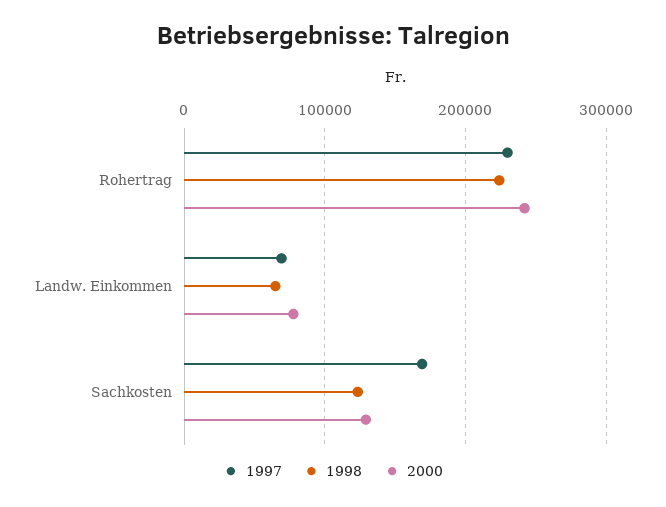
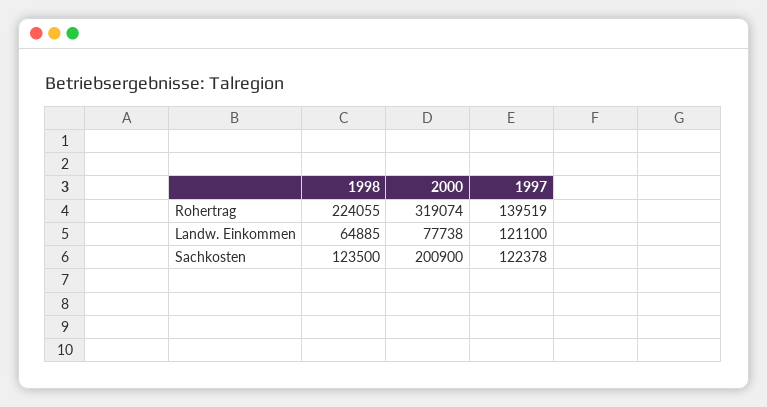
1997, Rohertrag: 230000 -> 139519
2000, Rohertrag: 240000 -> 319074
1997, Landw. Einkommen: 70000 -> 121100
1997, Sachkosten: 170000 -> 122378
2000, Sachkosten: 130000 -> 200900

